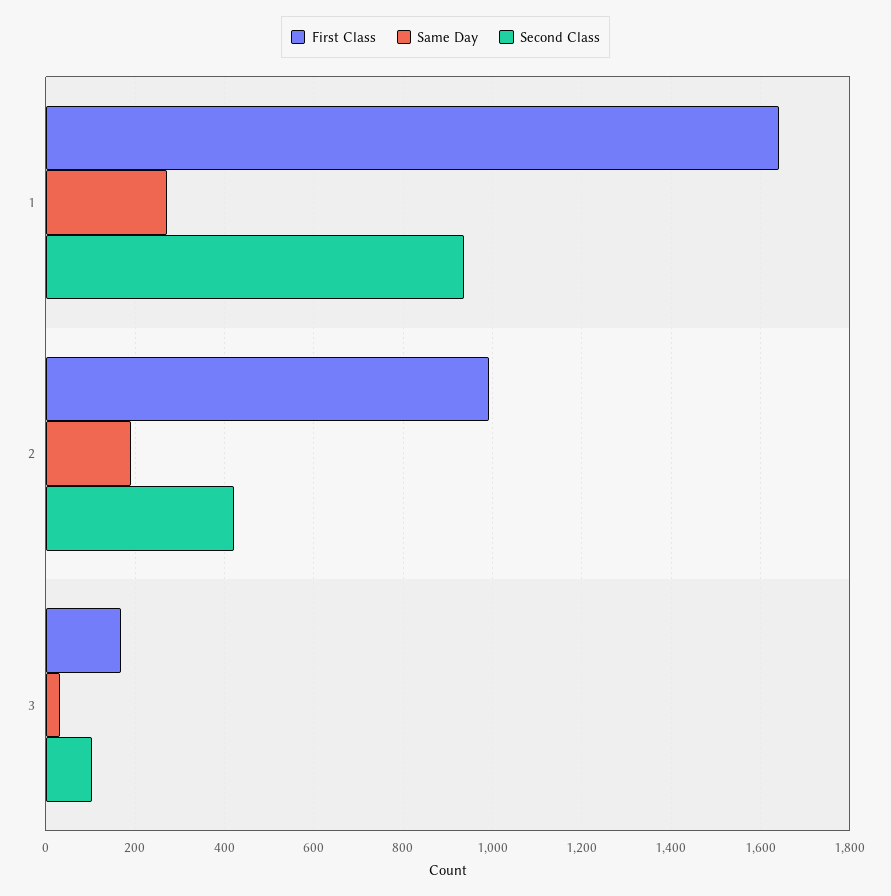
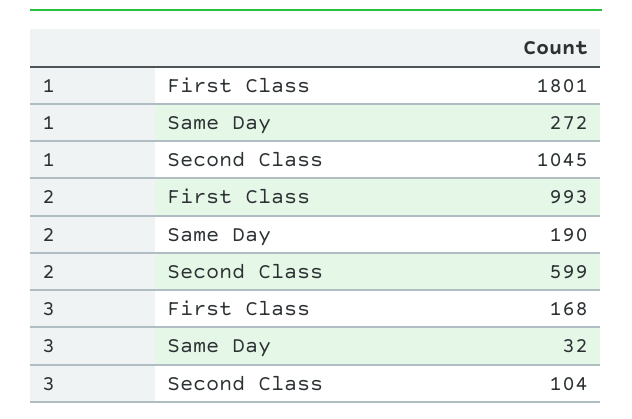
First Class, 1: 1640 -> 1801
Second Class, 1: 940 -> 1045
Second Class, 2: 420 -> 599

